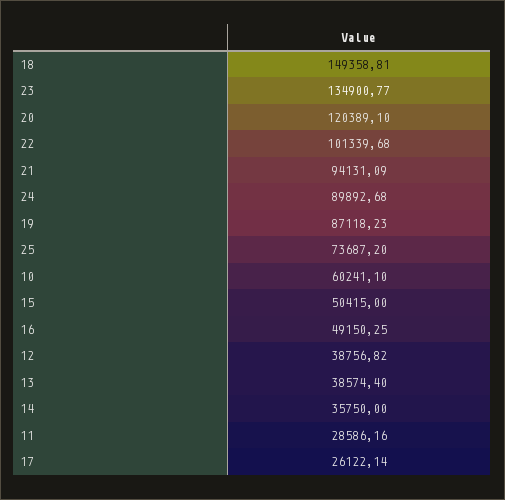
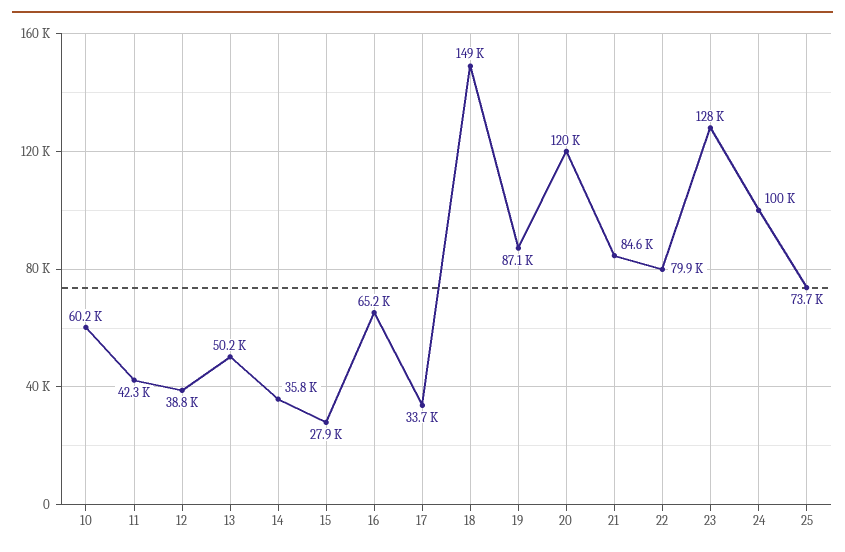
23: 134900.77 -> 128000
22: 101339.68 -> 79900
21: 94131.09 -> 84600
24: 89892.68 -> 100000
15: 50415 -> 27900
16: 49150.25 -> 65200
13: 38574.4 -> 50200
11: 28586.16 -> 42300
17: 26122.14 -> 33700

